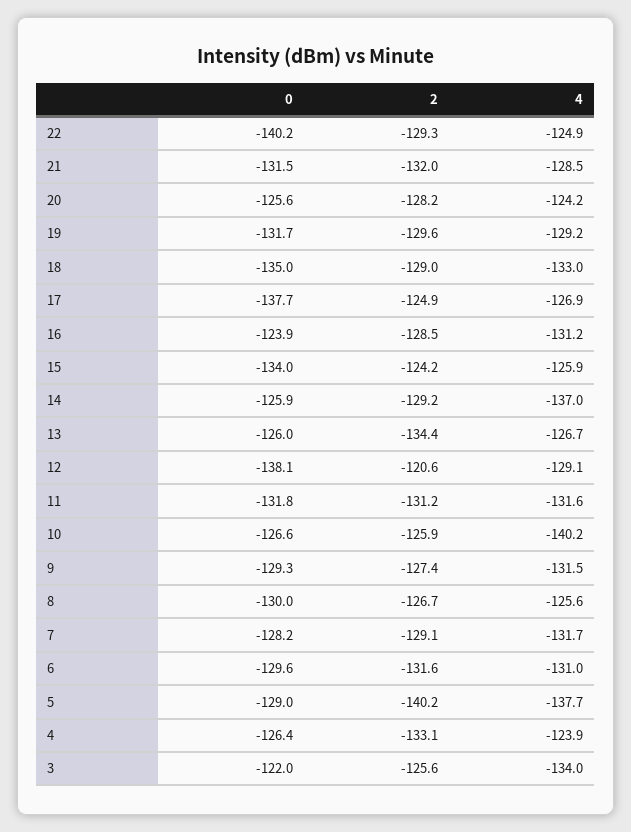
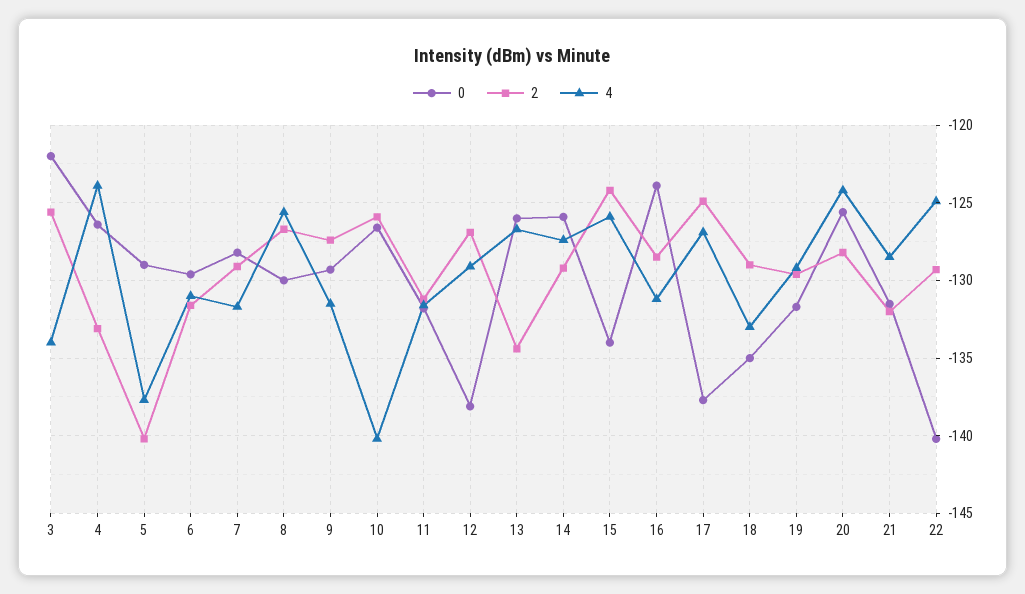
4, 14: -137 -> -127.5
2, 12: -120.6 -> -127

